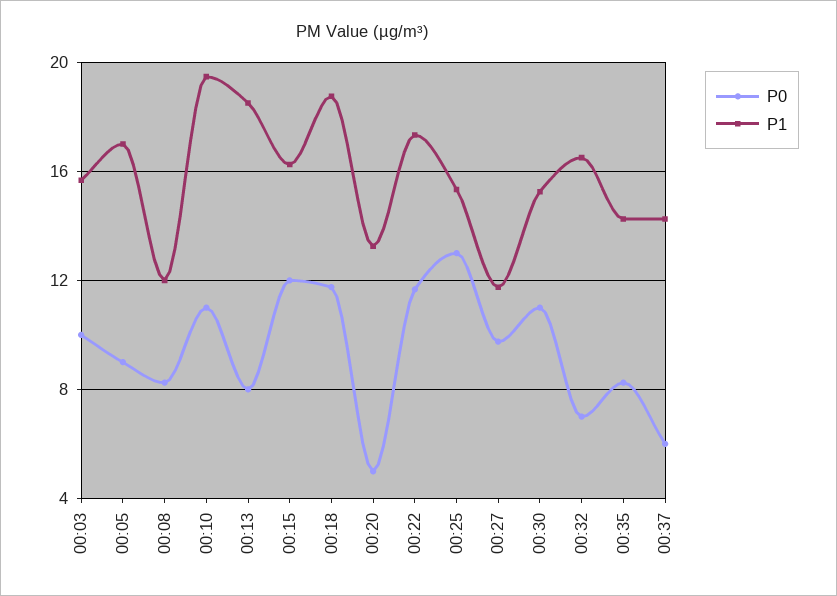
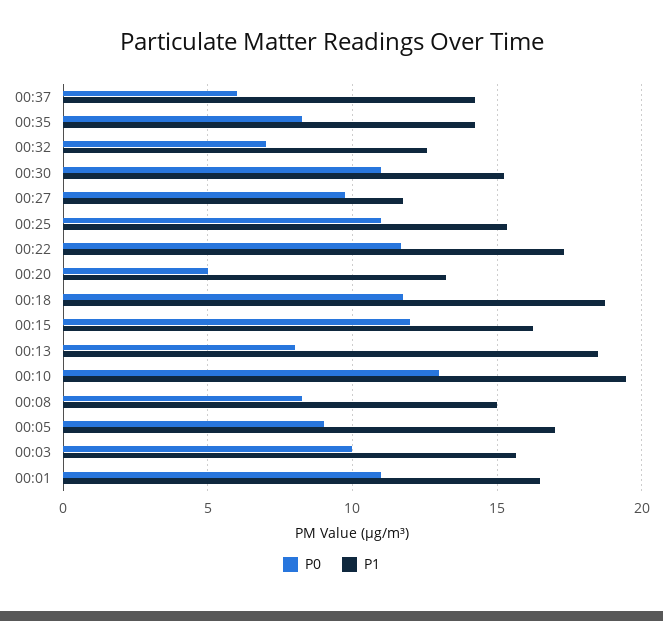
P1, 00:08: 12 -> 15
P0, 00:10: 11 -> 13
P0, 00:25: 13 -> 11
P1, 00:32: 16.5 -> 12.5
P0, 00:01: none -> 11
P1, 00:01: none -> 16.5

